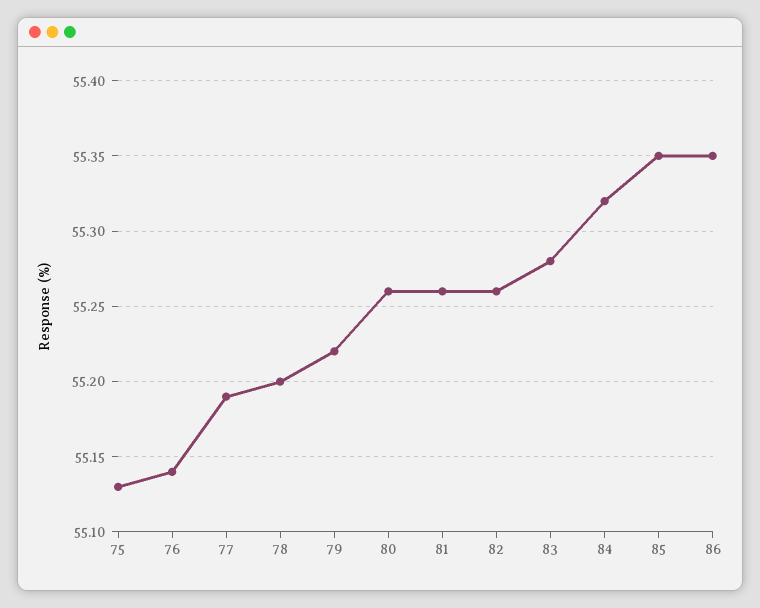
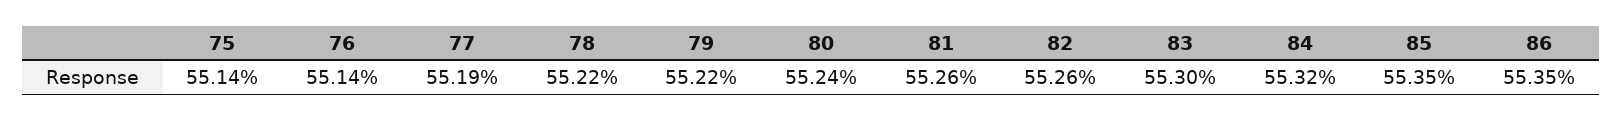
75: 55.13 -> 55.14
78: 55.2 -> 55.22
80: 55.26 -> 55.24
83: 55.28 -> 55.3

